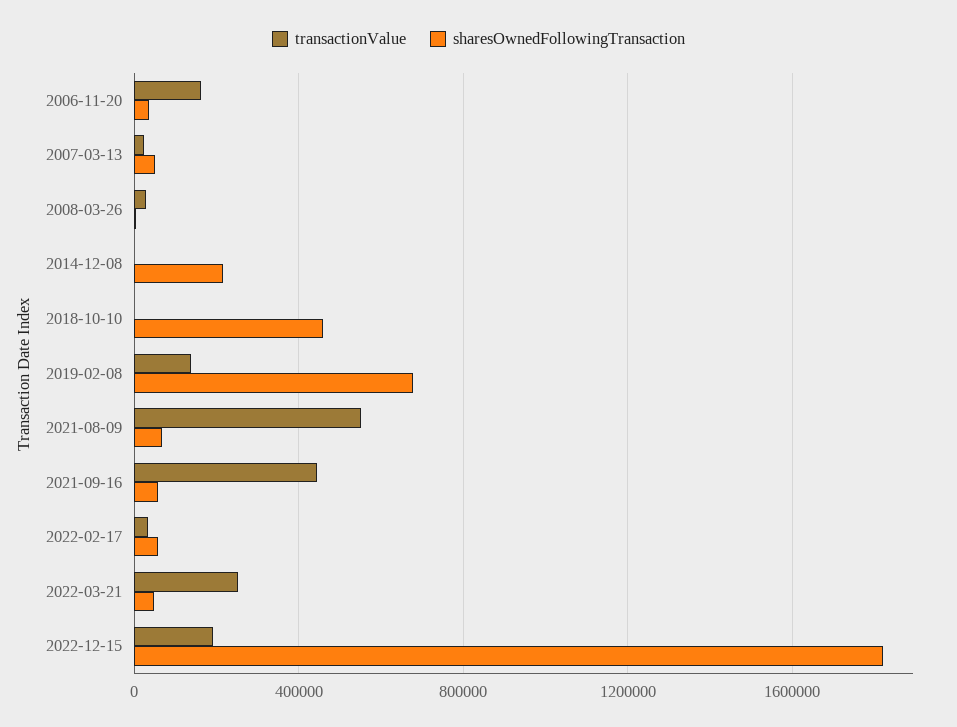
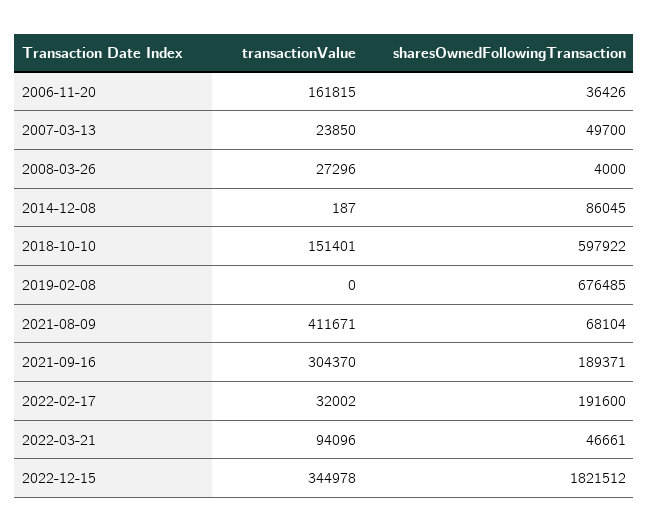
sharesOwnedFollowingTransaction, 2014-12-08: 200000 -> 86045
transactionValue, 2018-10-10: 0 -> 151401
sharesOwnedFollowingTransaction, 2018-10-10: 450000 -> 597922
transactionValue, 2019-02-08: 150000 -> 0
transactionValue, 2021-08-09: 550000 -> 411671
transactionValue, 2021-09-16: 450000 -> 304370
sharesOwnedFollowingTransaction, 2021-09-16: 50000 -> 189371
sharesOwnedFollowingTransaction, 2022-02-17: 50000 -> 191600
transactionValue, 2022-03-21: 250000 -> 94096
transactionValue, 2022-12-15: 200000 -> 344978

